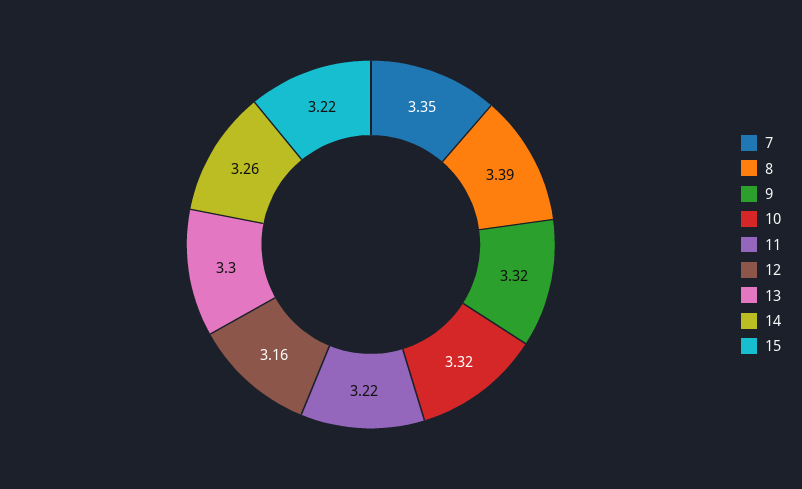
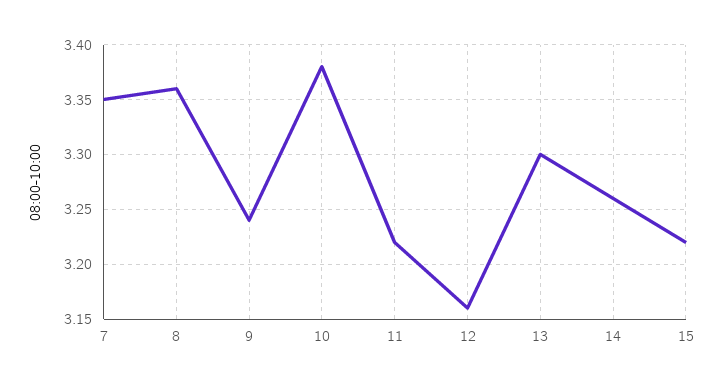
8: 3.39 -> 3.36
9: 3.32 -> 3.24
10: 3.32 -> 3.38

